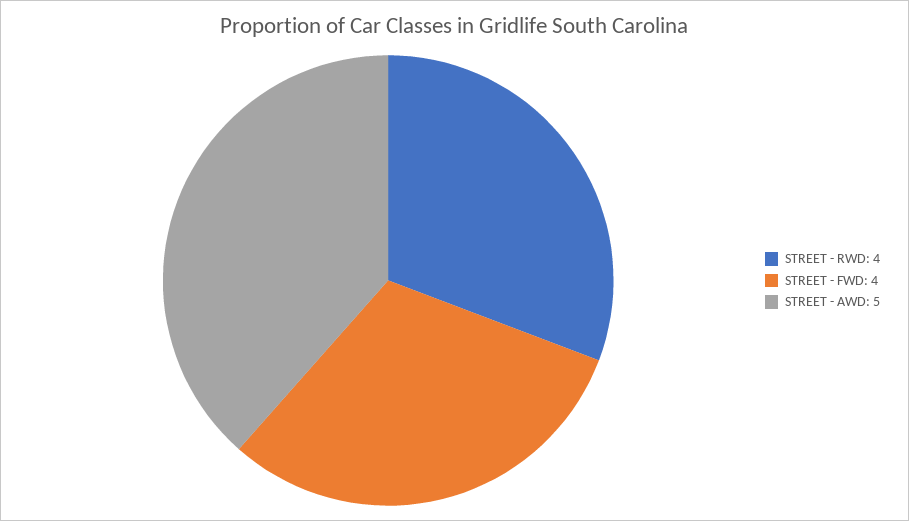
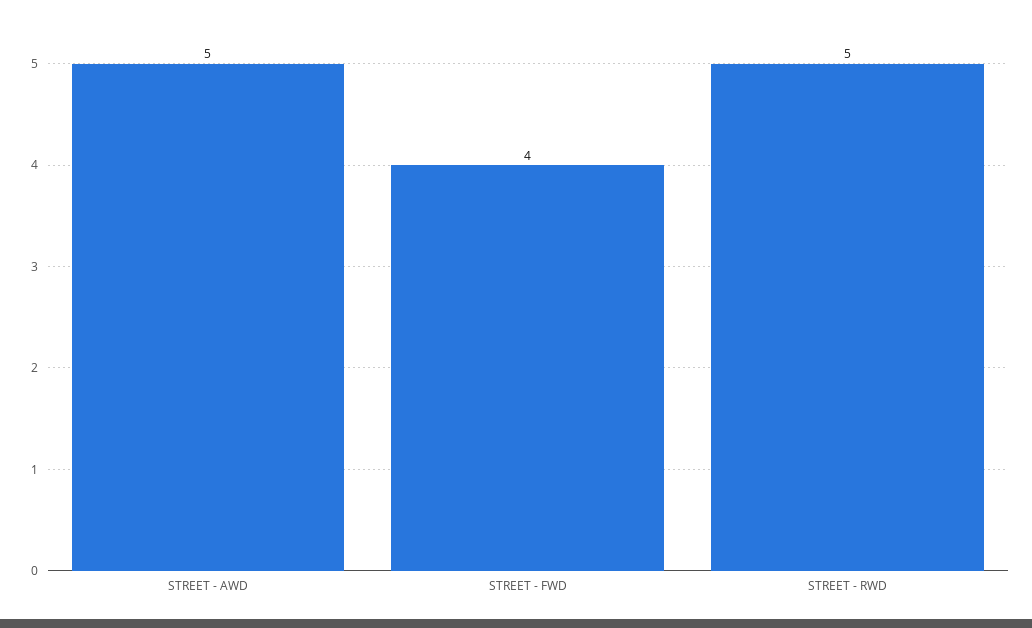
STREET - RWD: 4 -> 5

